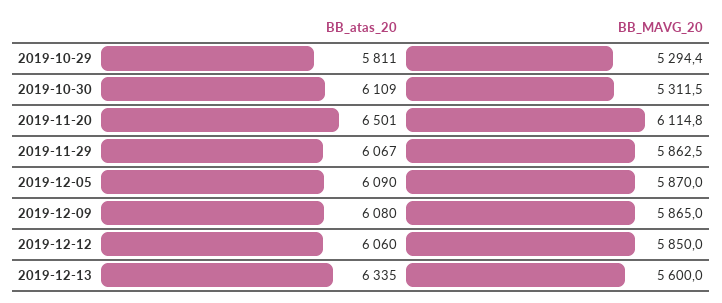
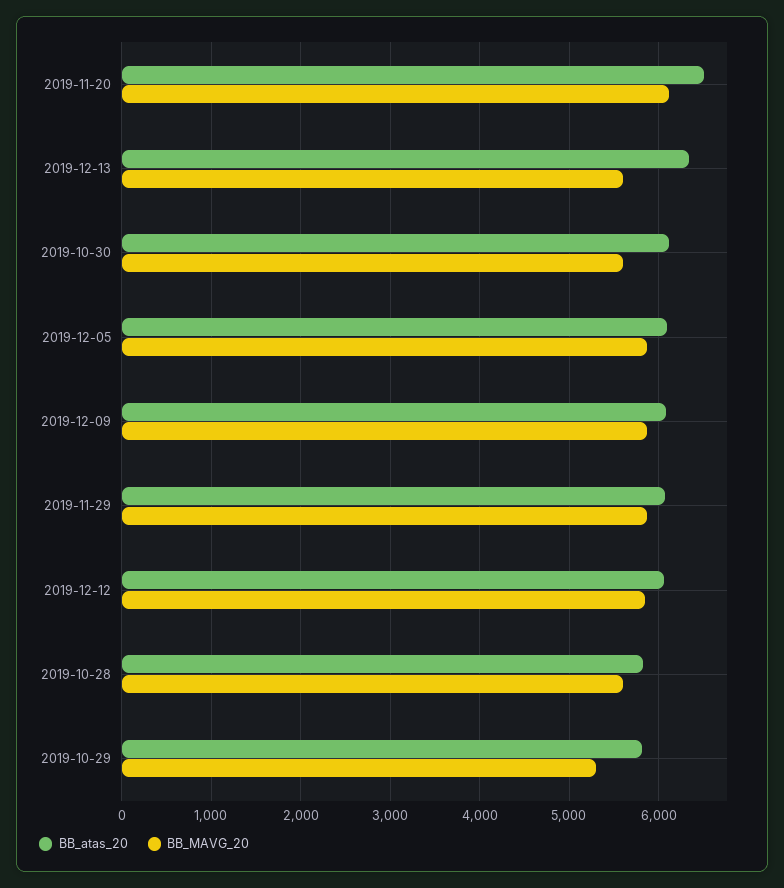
BB_MAVG_20, 2019-10-30: 5311.5 -> 5600
BB_atas_20, 2019-10-28: none -> 5800
BB_MAVG_20, 2019-10-28: none -> 5600

